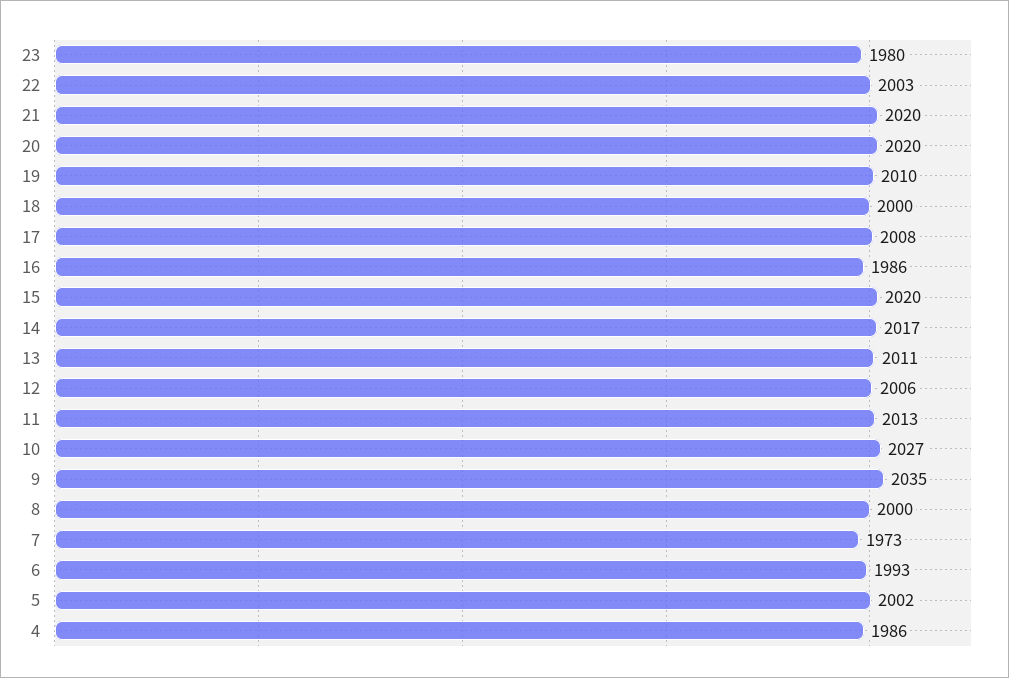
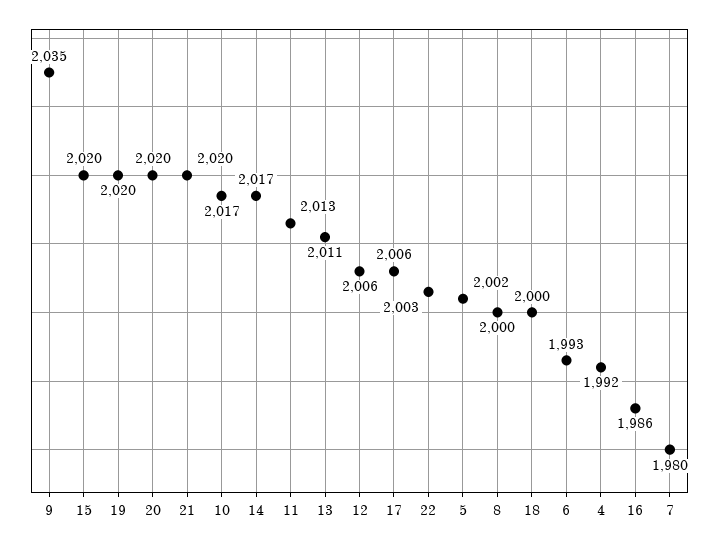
23: 1980 -> none
19: 2010 -> 2020
17: 2008 -> 2006
10: 2027 -> 2017
7: 1973 -> 1980
4: 1986 -> 1992

